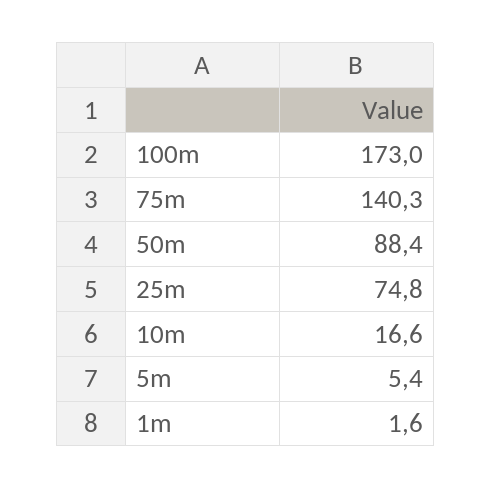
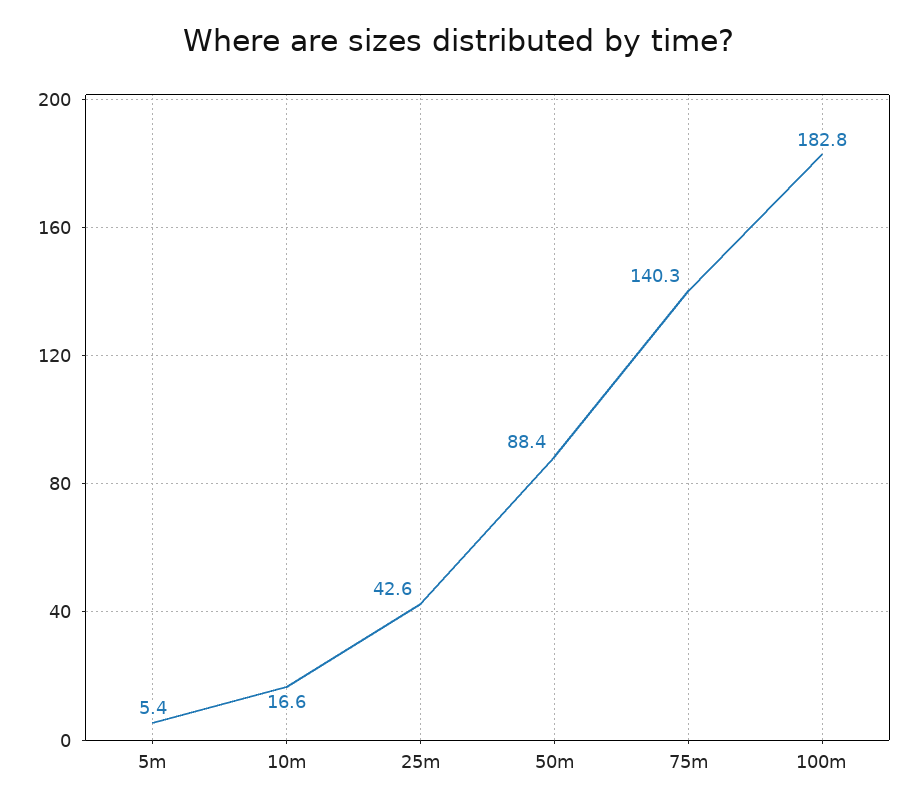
100m: 173 -> 182.8
25m: 74.8 -> 42.6
1m: 1.6 -> none

